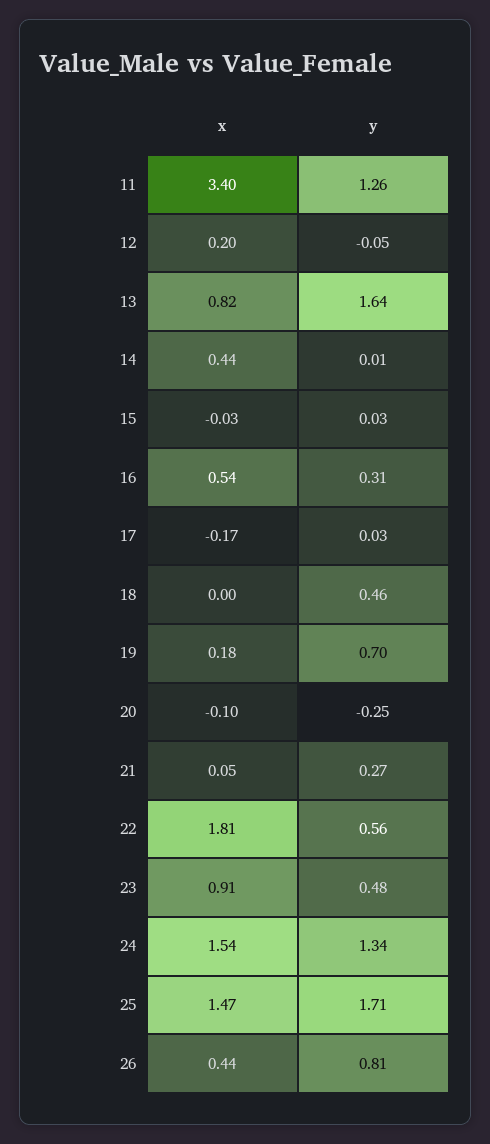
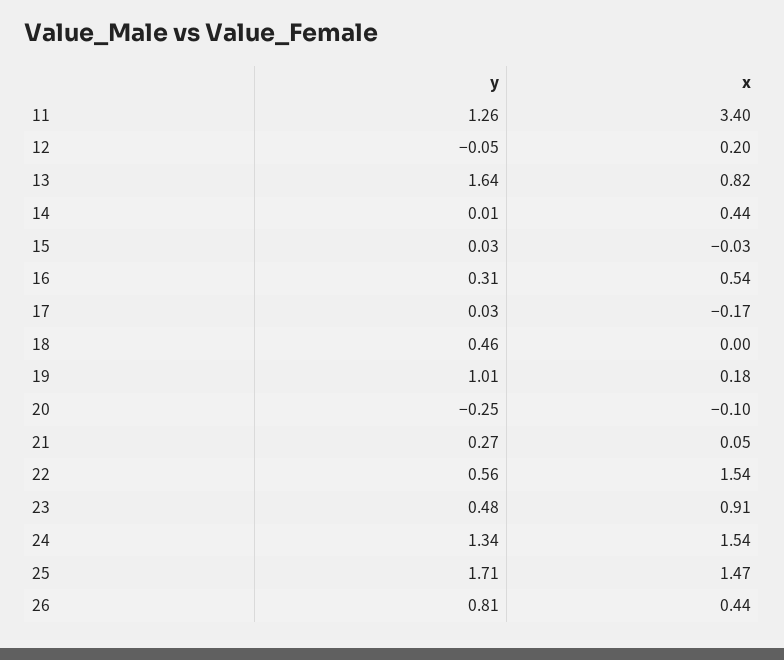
y, 19: 0.7 -> 1.01
x, 22: 1.81 -> 1.54

